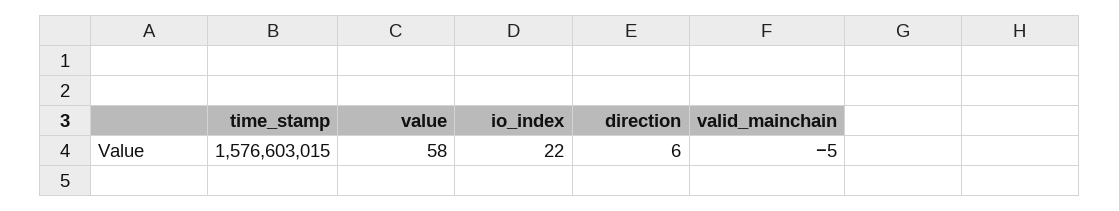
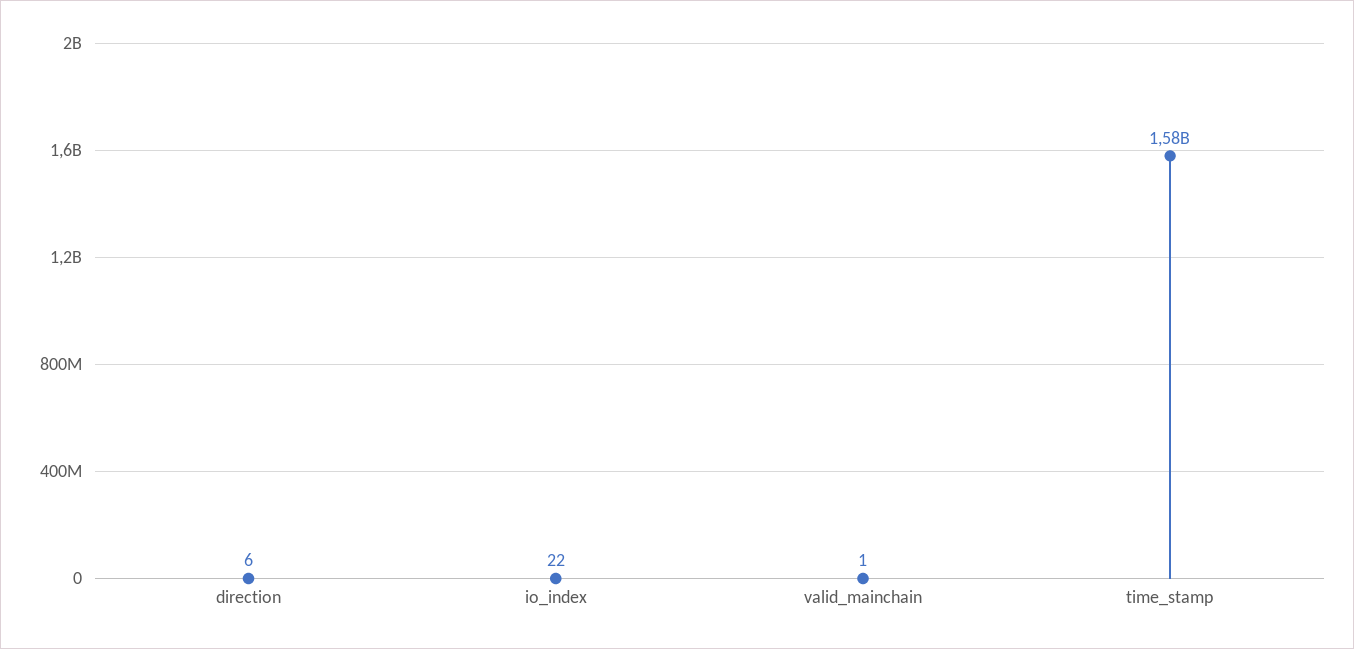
value: 58 -> none
valid_mainchain: -5 -> 1

